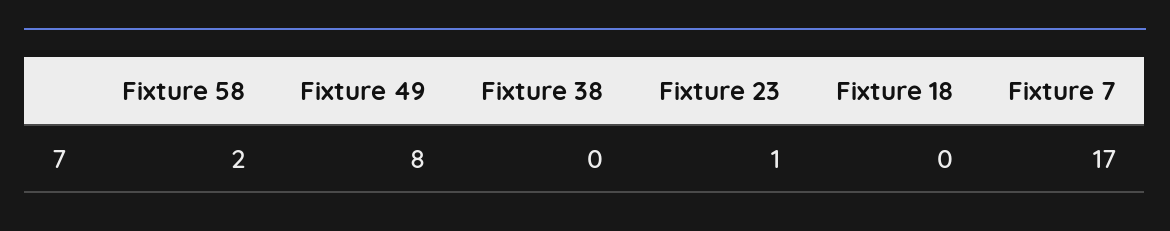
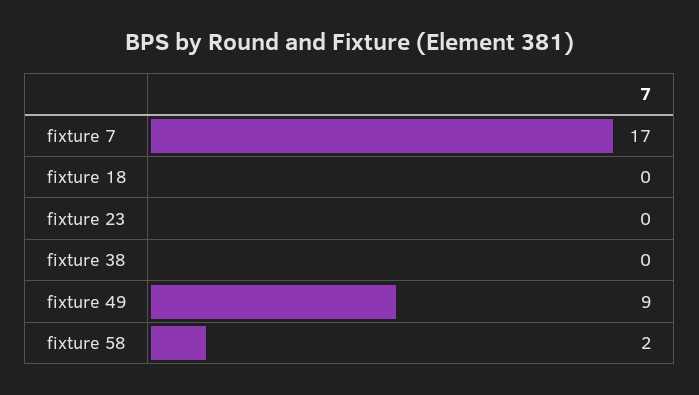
Fixture 49: 8 -> 9
Fixture 23: 1 -> 0

